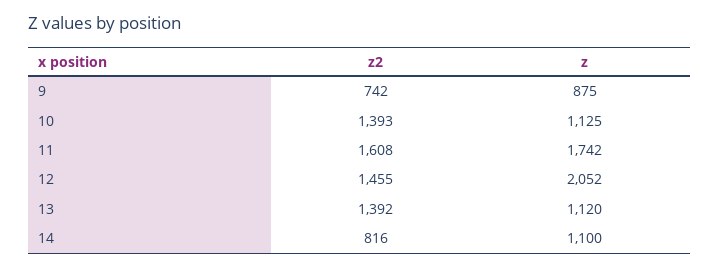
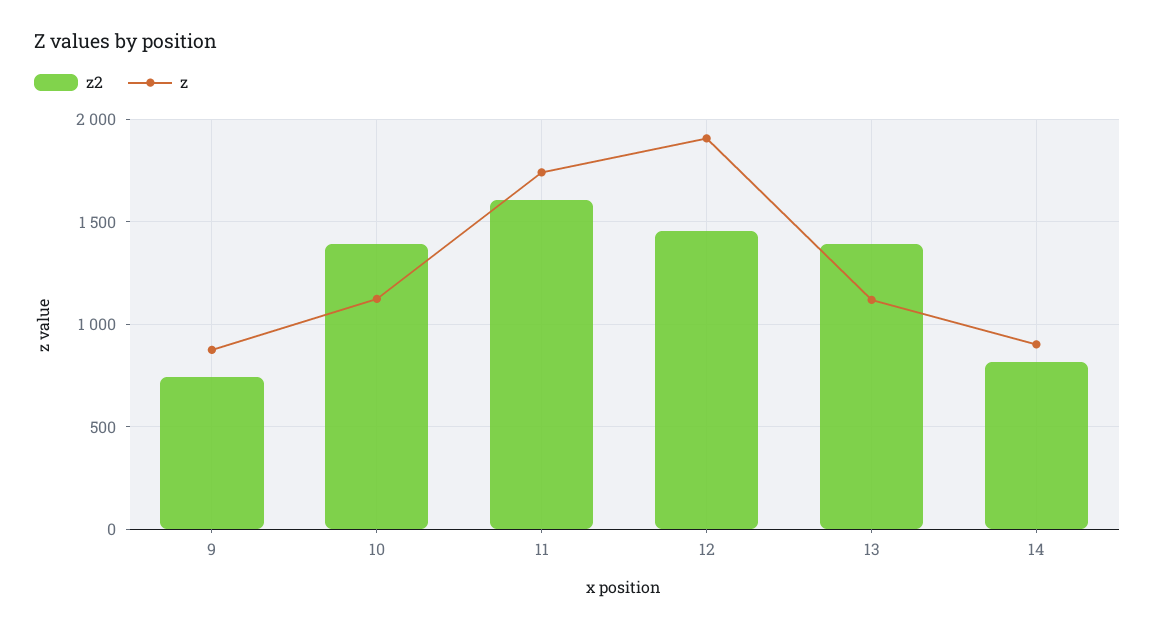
z, 12: 2052 -> 1900
z, 14: 1100 -> 900

